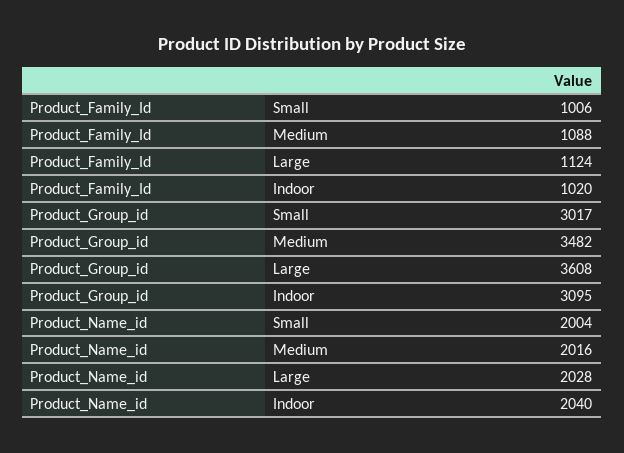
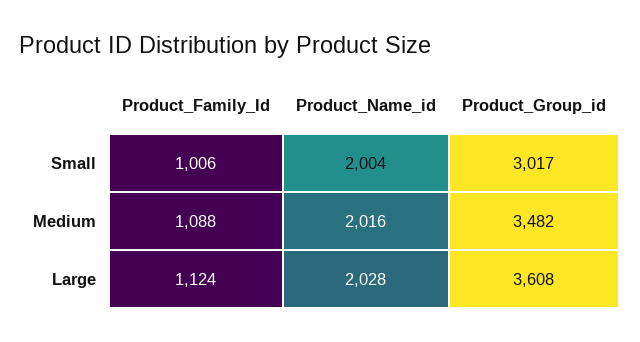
Product_Family_Id, Indoor: 1020 -> none
Product_Group_id, Indoor: 3095 -> none
Product_Name_id, Indoor: 2040 -> none

